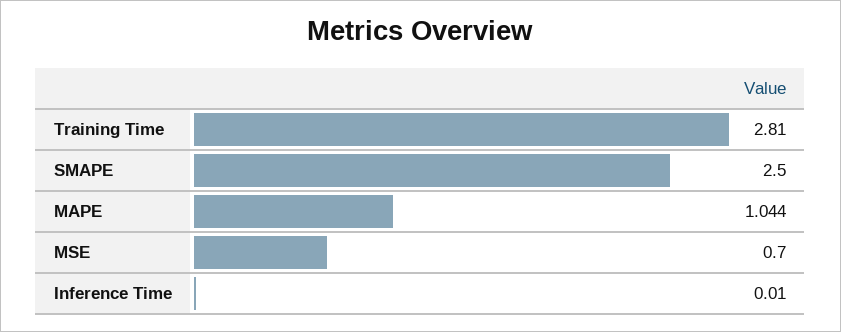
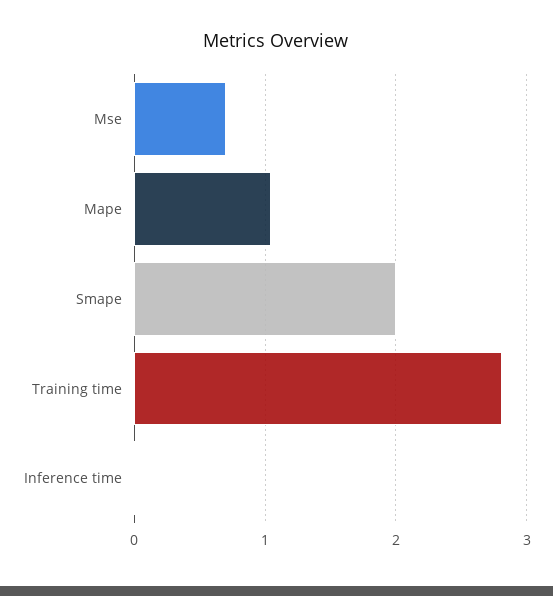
SMAPE: 2.5 -> 2

